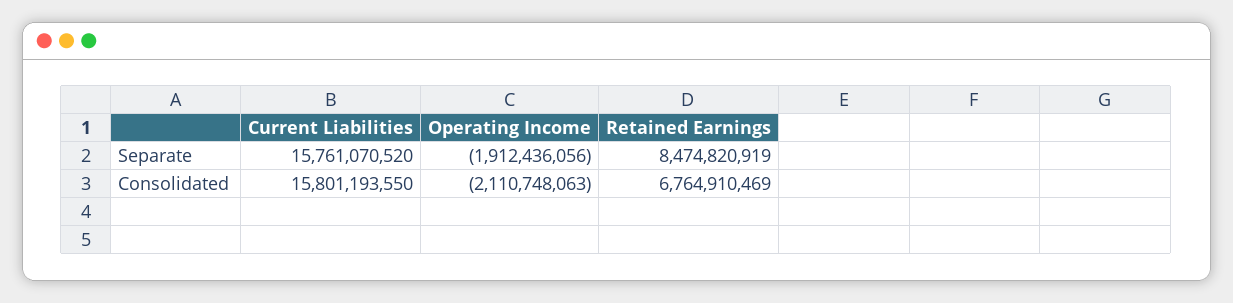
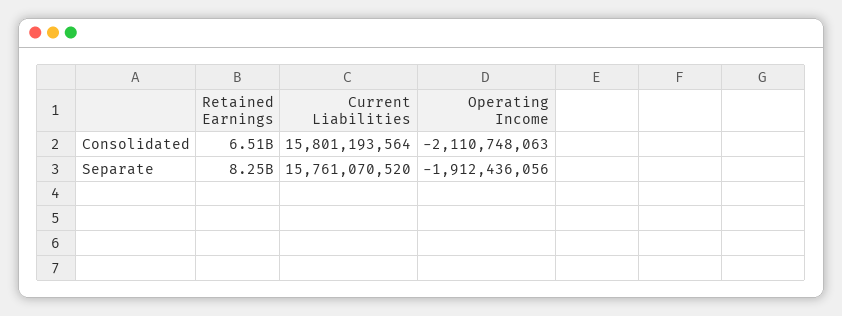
Retained Earnings, Separate: 8474820919 -> 8250000000
Current Liabilities, Consolidated: 15801193550 -> 15801193564
Retained Earnings, Consolidated: 6764910469 -> 6510000000

